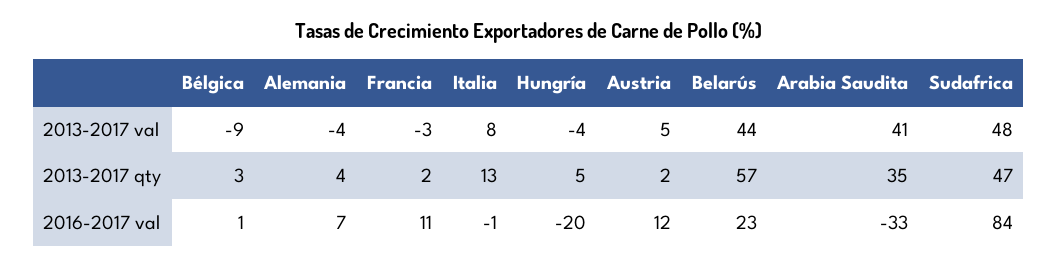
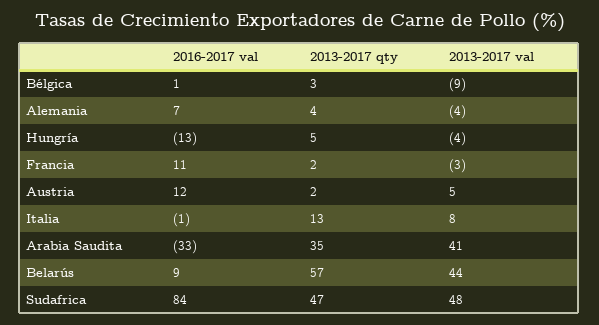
Hungría, 2016-2017 val: -20 -> -13
Belarús, 2016-2017 val: 23 -> 9

